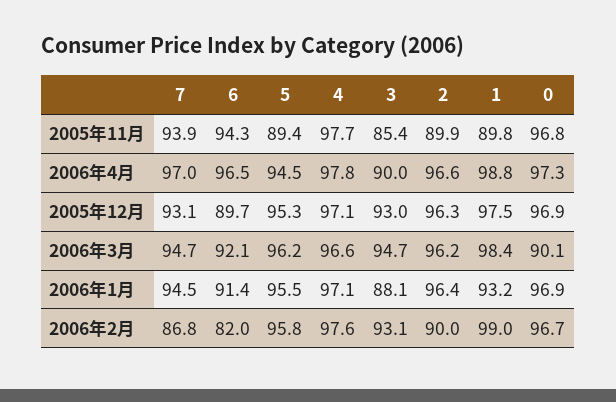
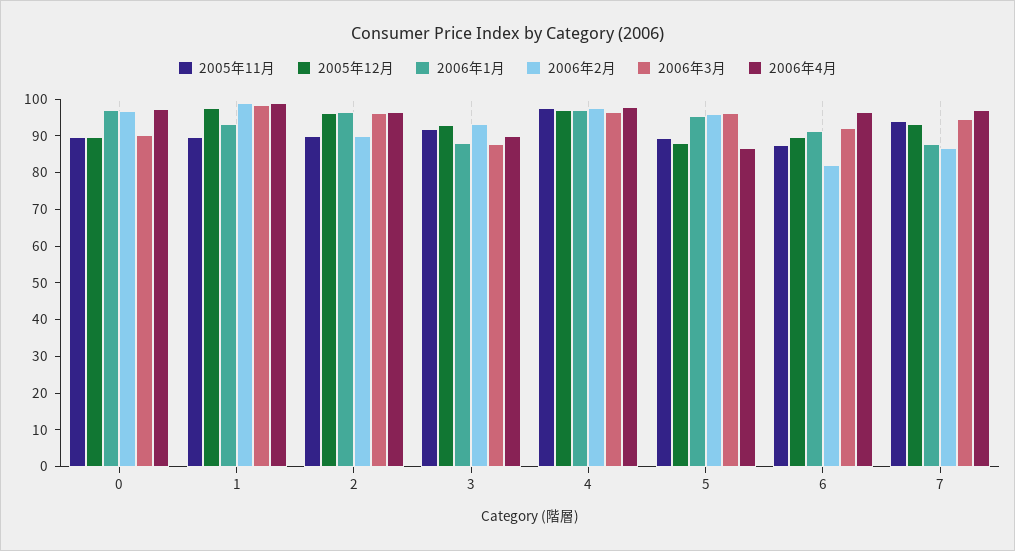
2005年11月, 6: 94.3 -> 87.5
2005年11月, 3: 85.4 -> 92.5
2005年11月, 0: 96.8 -> 90
2006年4月, 5: 94.5 -> 87.5
2005年12月, 5: 95.3 -> 87.5
2005年12月, 0: 96.9 -> 90
2006年3月, 3: 94.7 -> 87.5
2006年1月, 7: 94.5 -> 87.5

